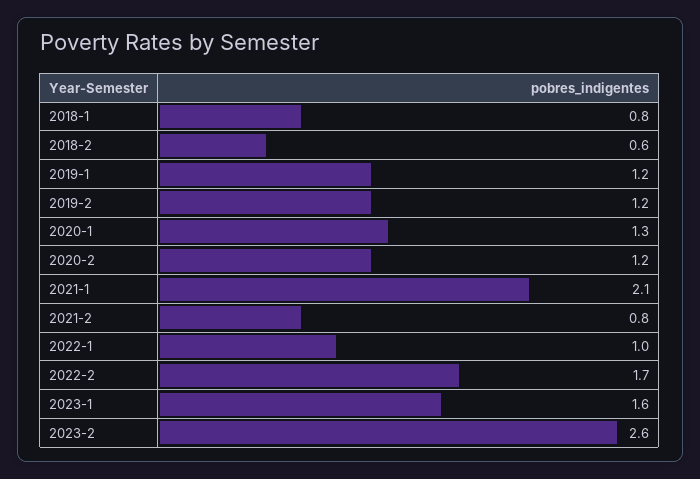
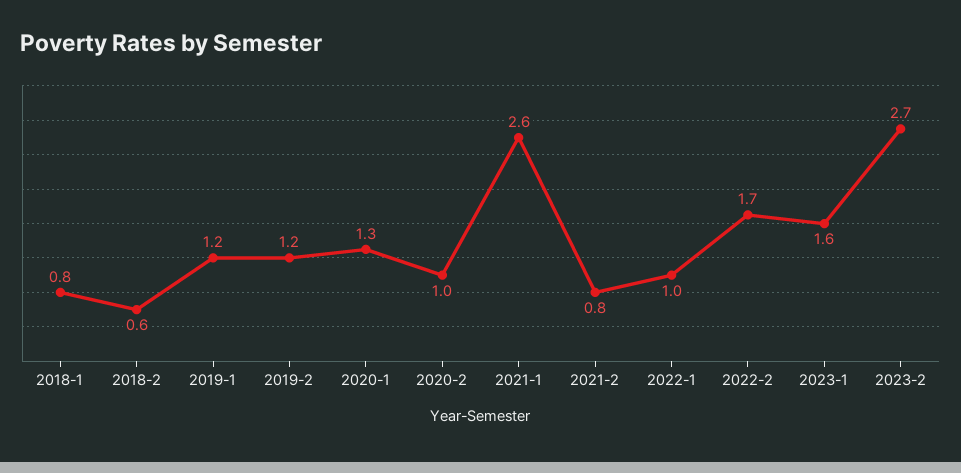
2020-2: 1.2 -> 1
2021-1: 2.1 -> 2.6
2023-2: 2.6 -> 2.7

